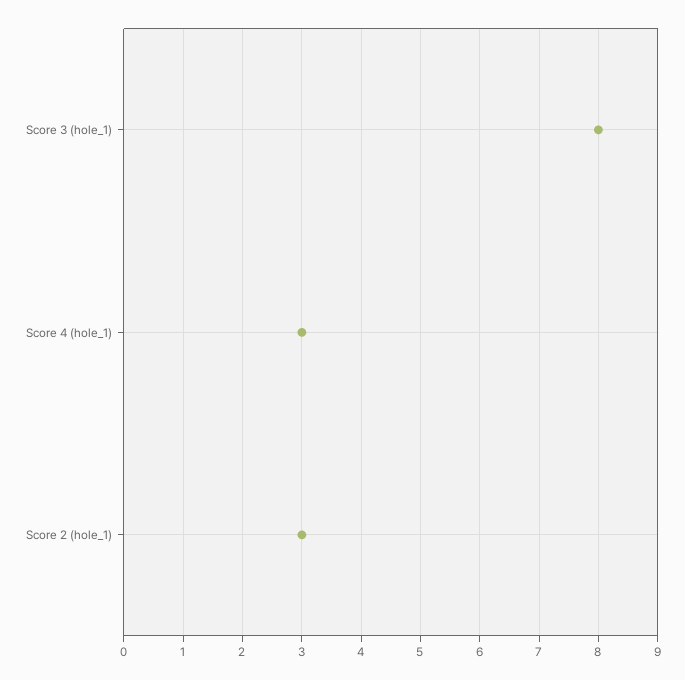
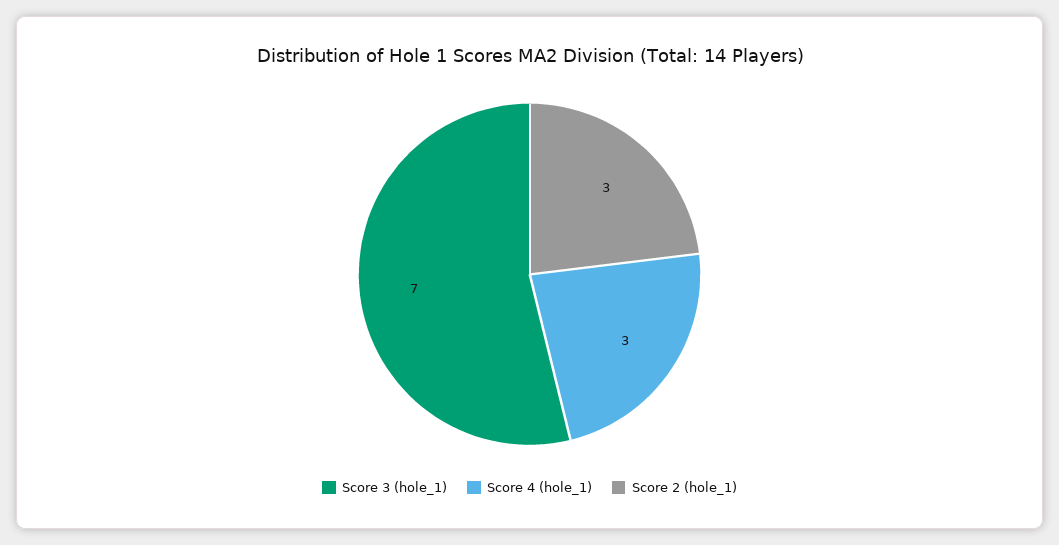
Score 3 (hole_1): 8 -> 7

